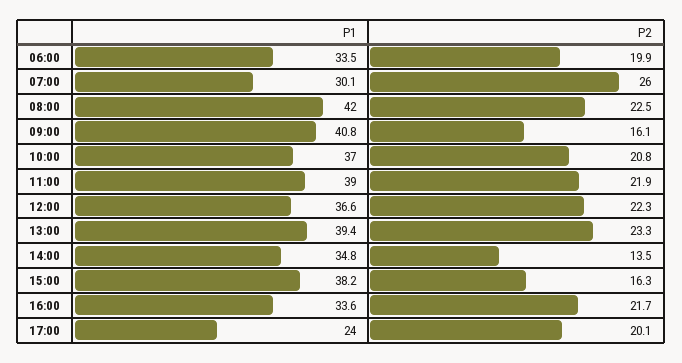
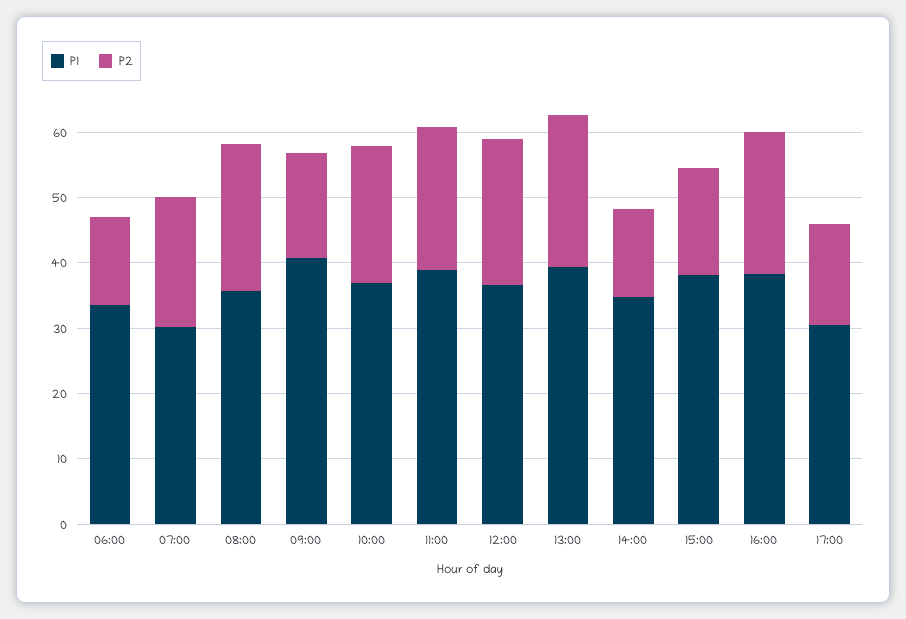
P2, 06:00: 19.9 -> 14
P2, 07:00: 26 -> 20
P1, 08:00: 42 -> 36
P1, 16:00: 33.6 -> 38
P1, 17:00: 24 -> 30
P2, 17:00: 20.1 -> 16

